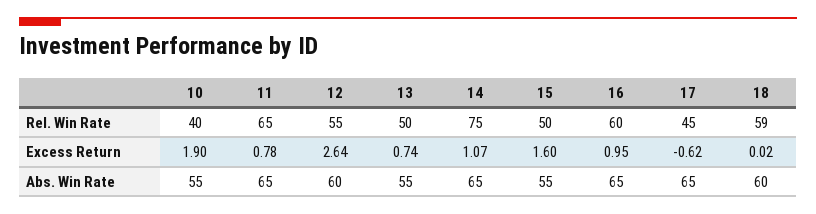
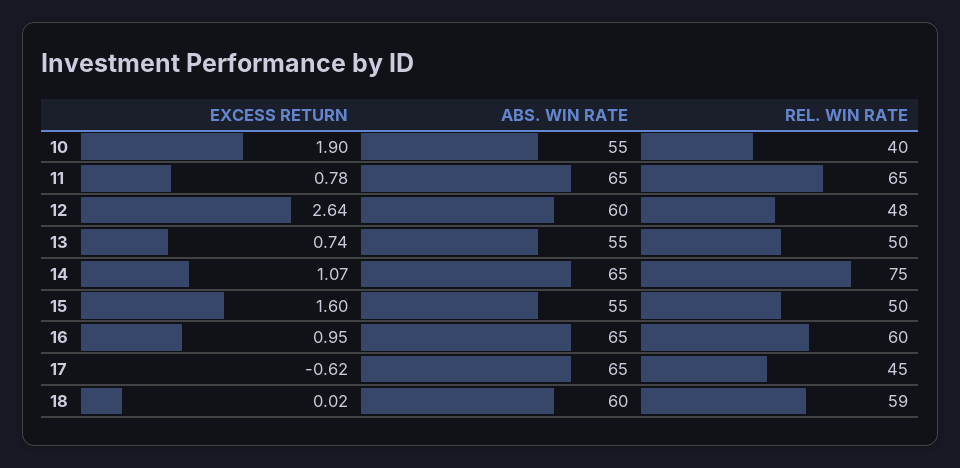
12, Rel. Win Rate: 55 -> 48

